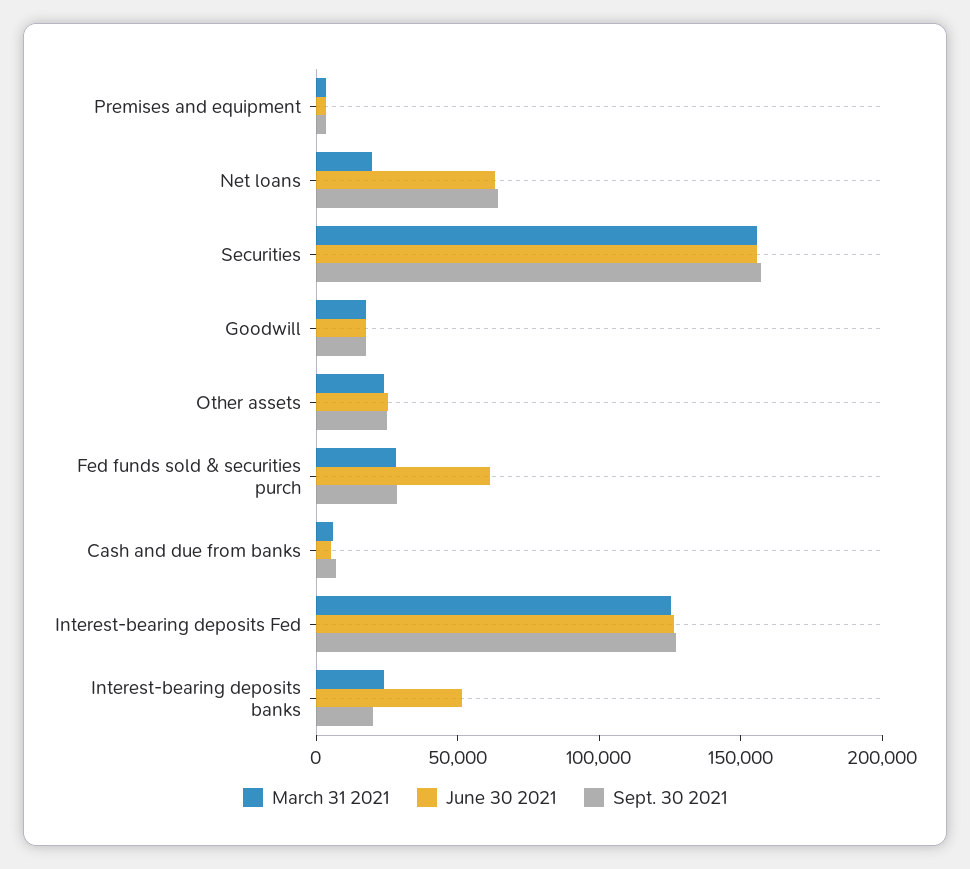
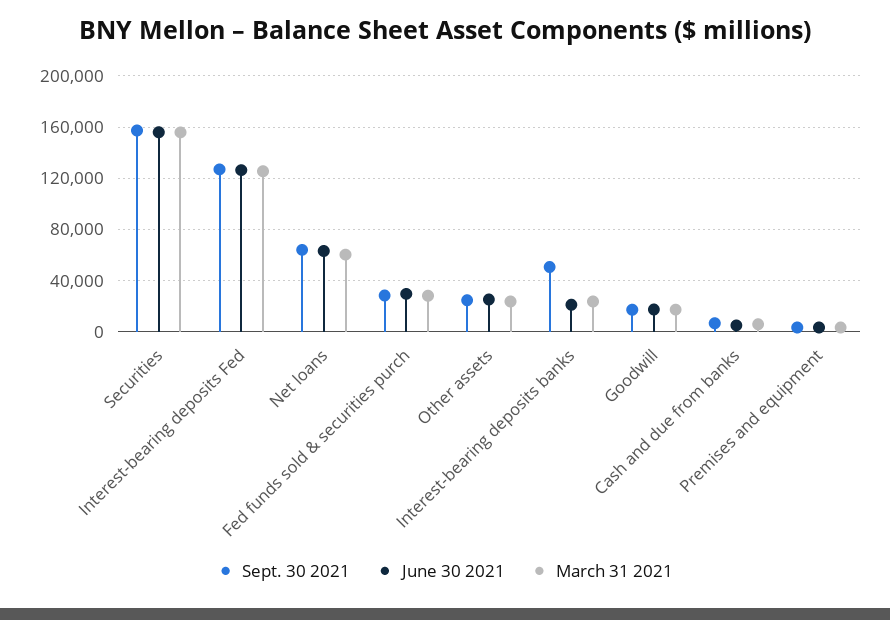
March 31 2021, Net loans: 20000 -> 60000
June 30 2021, Fed funds sold & securities purch: 60000 -> 30000
June 30 2021, Interest-bearing deposits banks: 50000 -> 20000
Sept. 30 2021, Interest-bearing deposits banks: 20000 -> 50000

